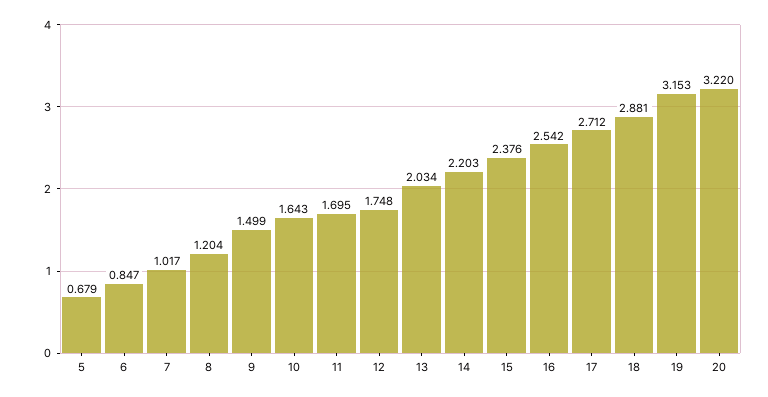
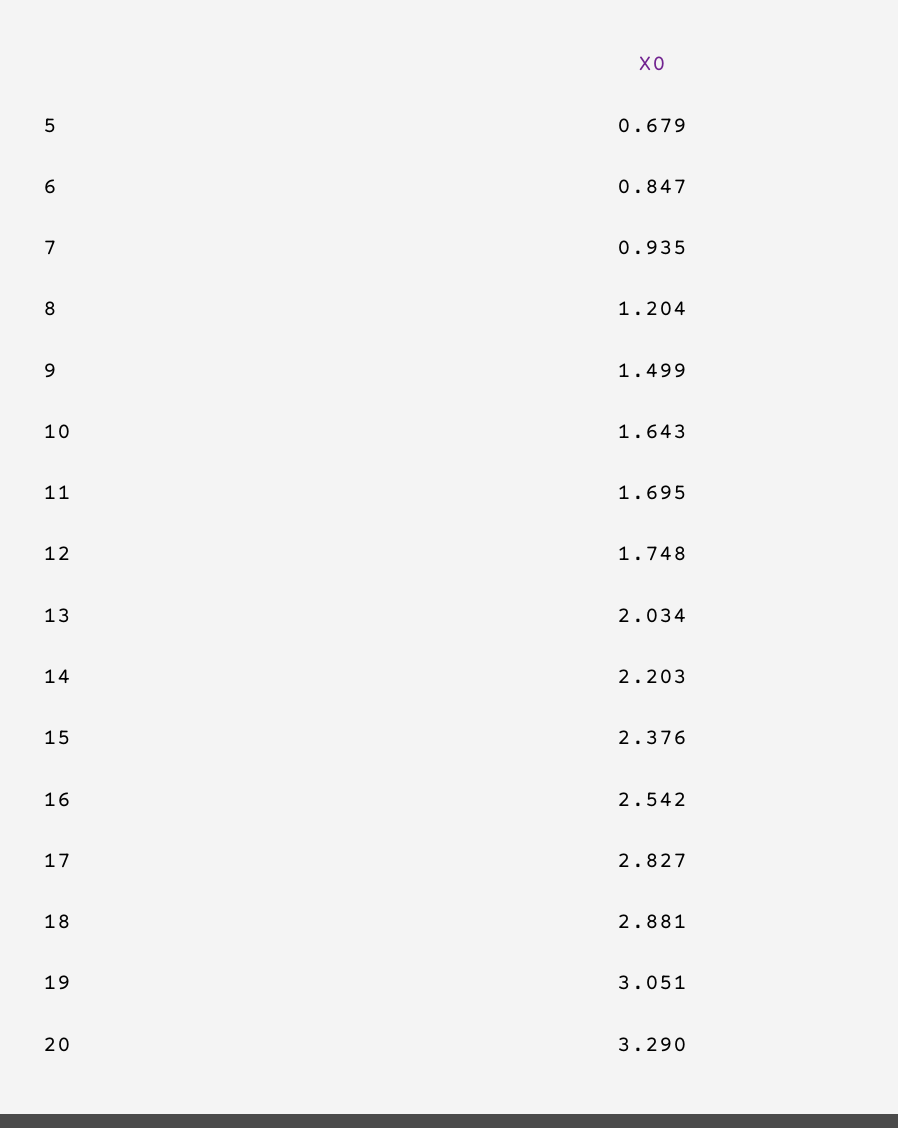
7: 1.017 -> 0.935
17: 2.712 -> 2.827
19: 3.153 -> 3.051
20: 3.22 -> 3.29

